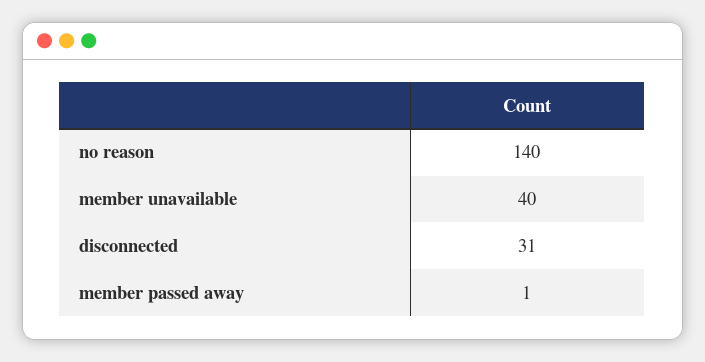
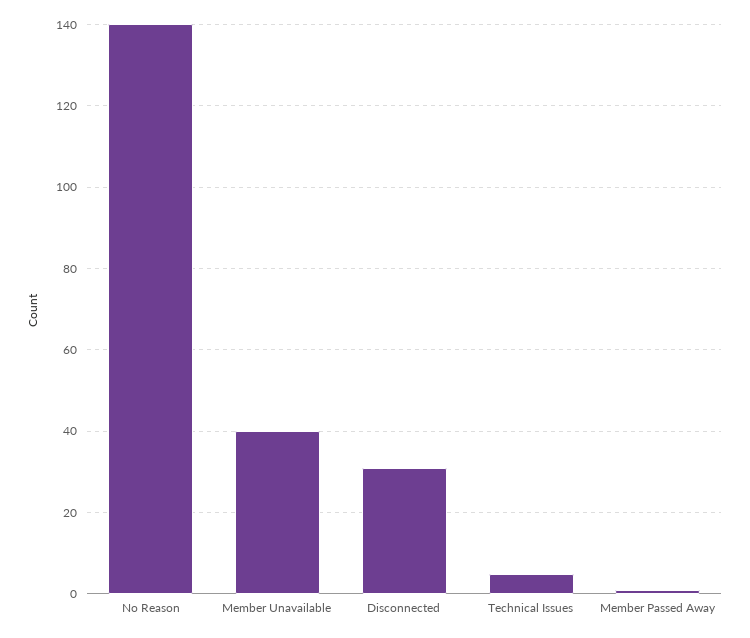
Technical Issues: none -> 5

